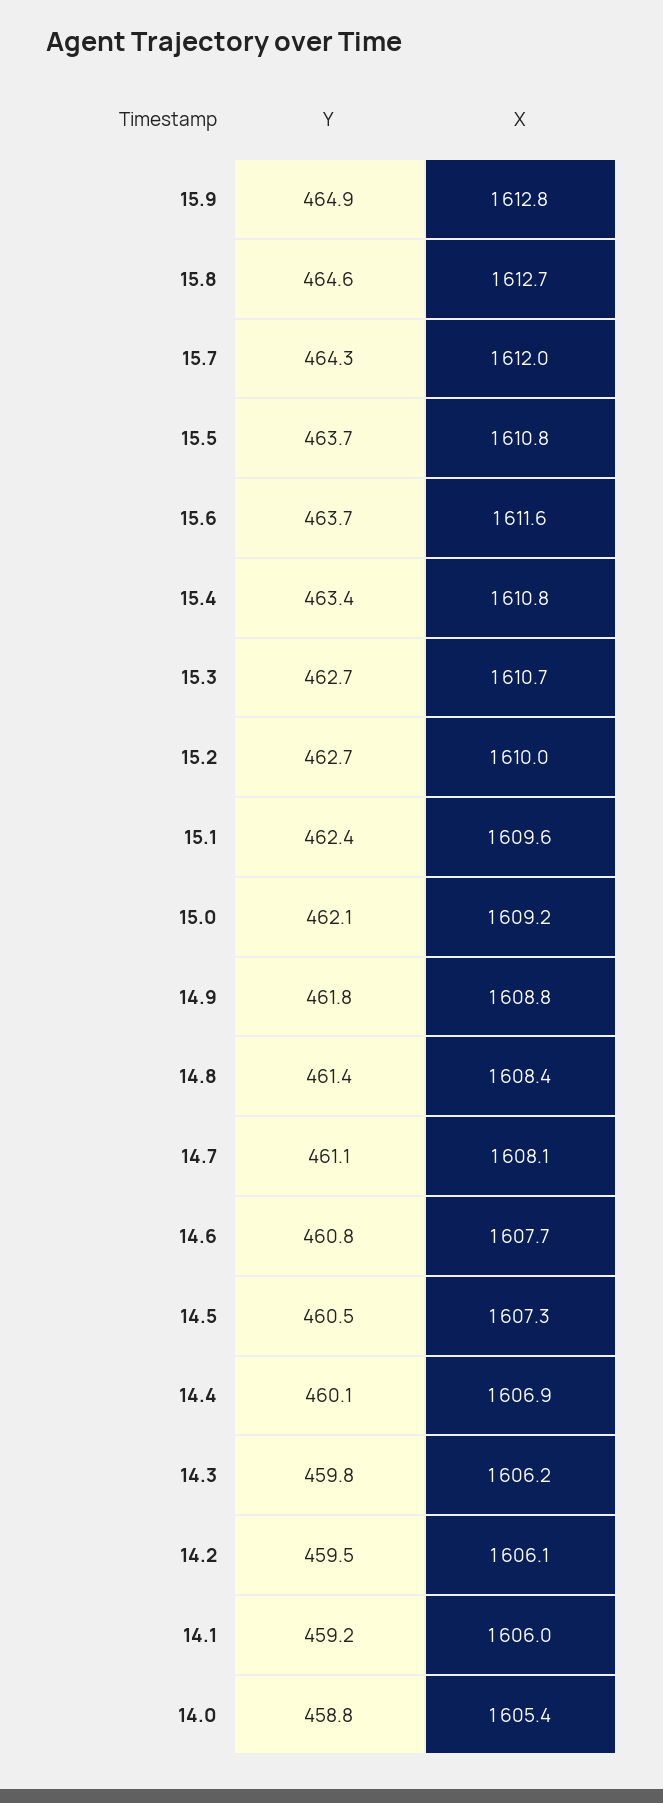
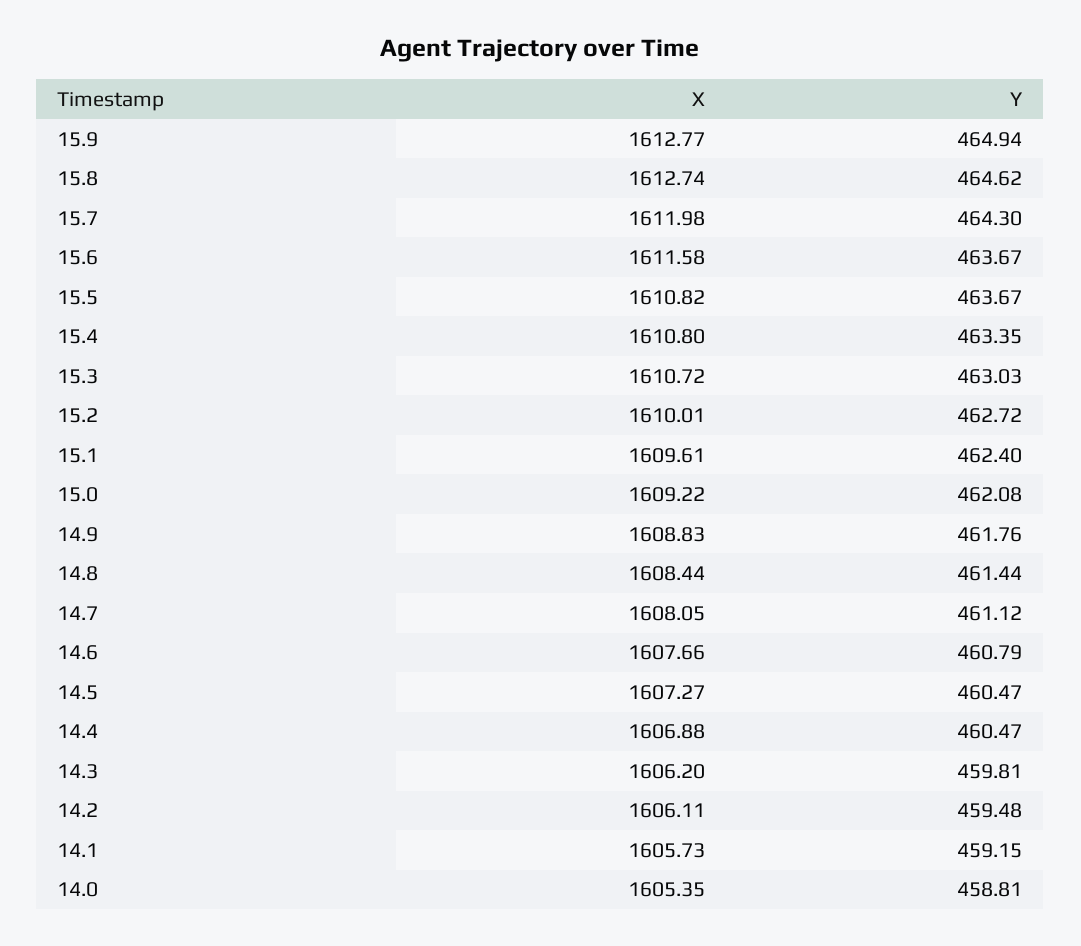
Y, 15.3: 462.7 -> 463.03
Y, 14.4: 460.1 -> 460.47
X, 14.1: 1606 -> 1605.73

